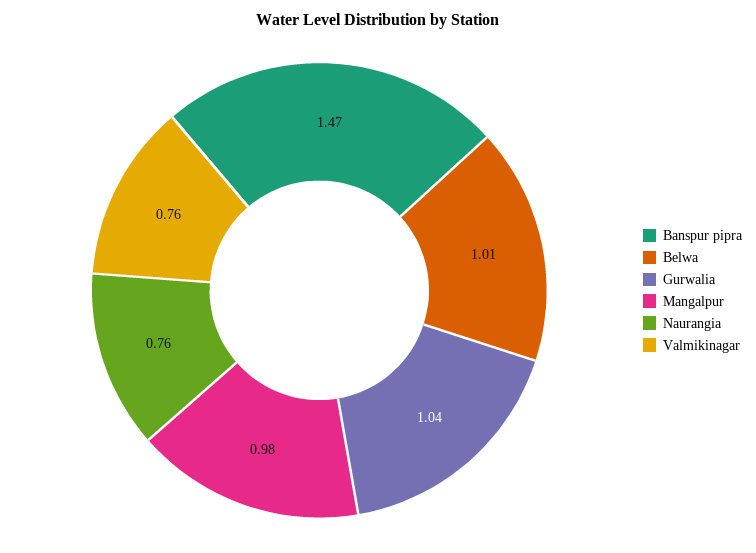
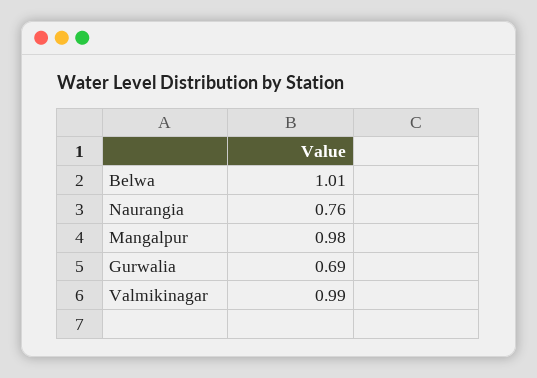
Banspur pipra: 1.47 -> none
Gurwalia: 1.04 -> 0.69
Valmikinagar: 0.76 -> 0.99

